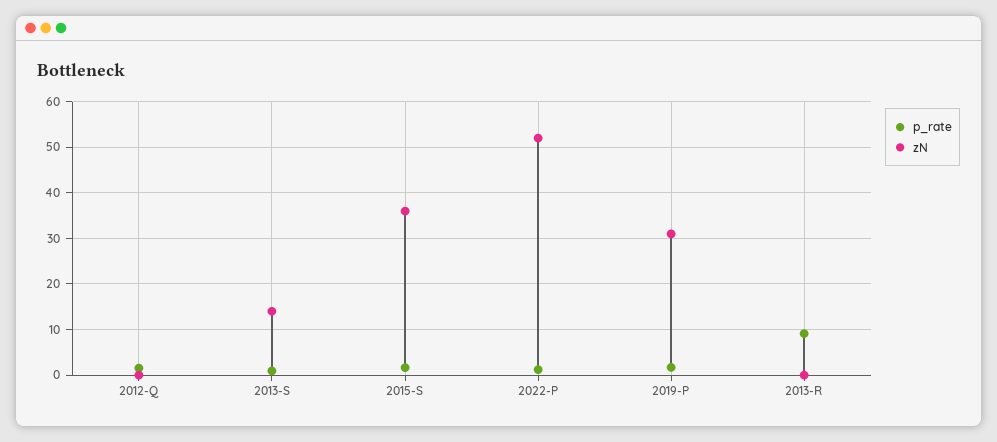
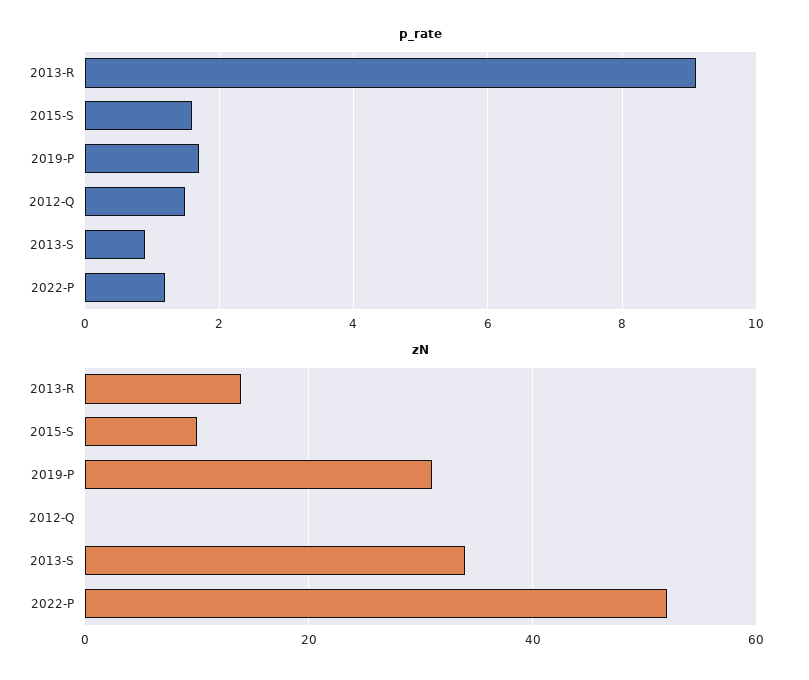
zN, 2013-S: 14 -> 35
zN, 2015-S: 36 -> 10
zN, 2013-R: 0 -> 15

